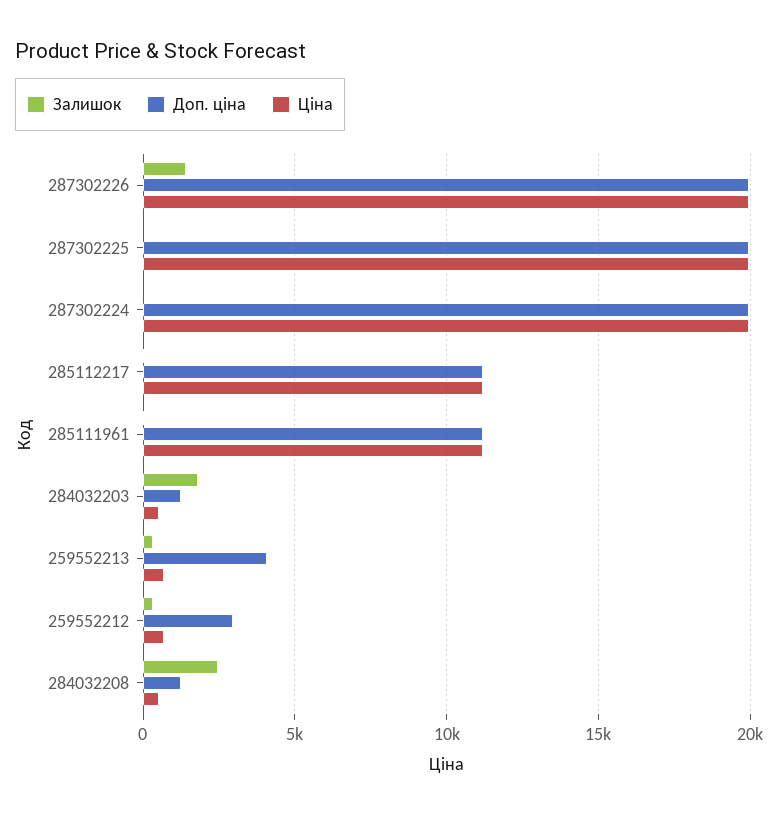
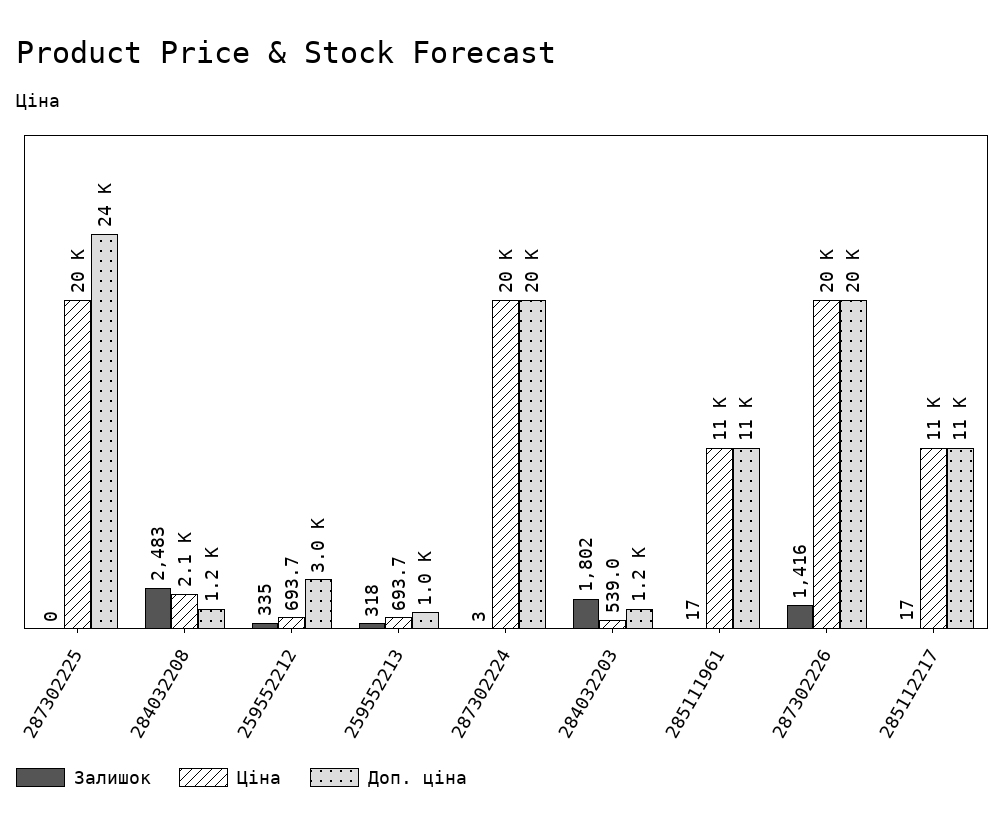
Доп. ціна, 287302225: 20000 -> 24000
Доп. ціна, 259552213: 4000 -> 1000
Ціна, 284032208: 500 -> 2100

